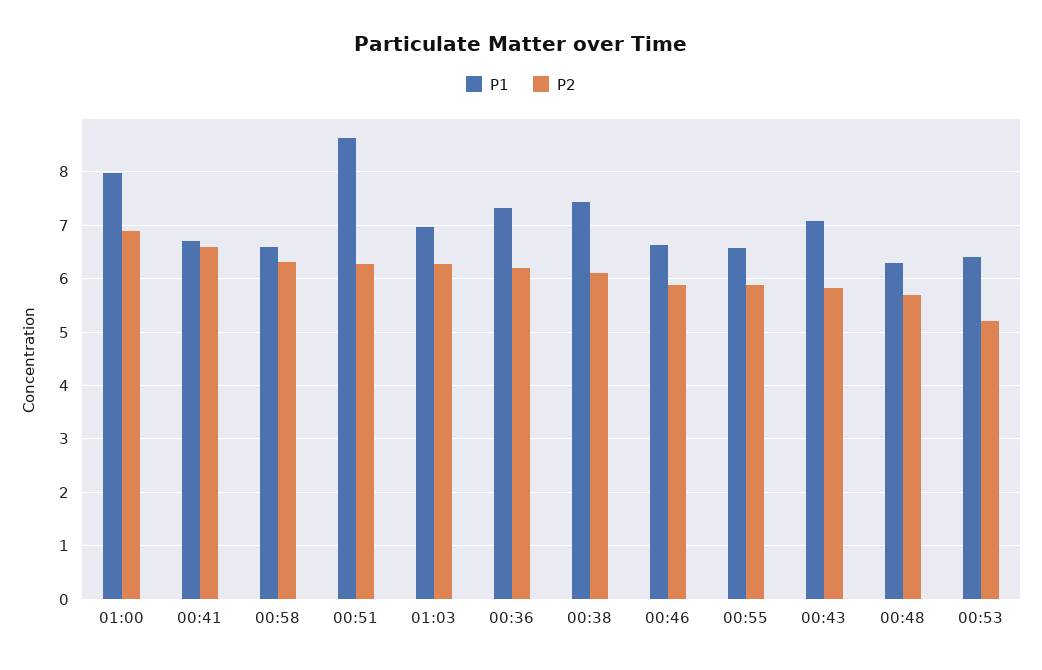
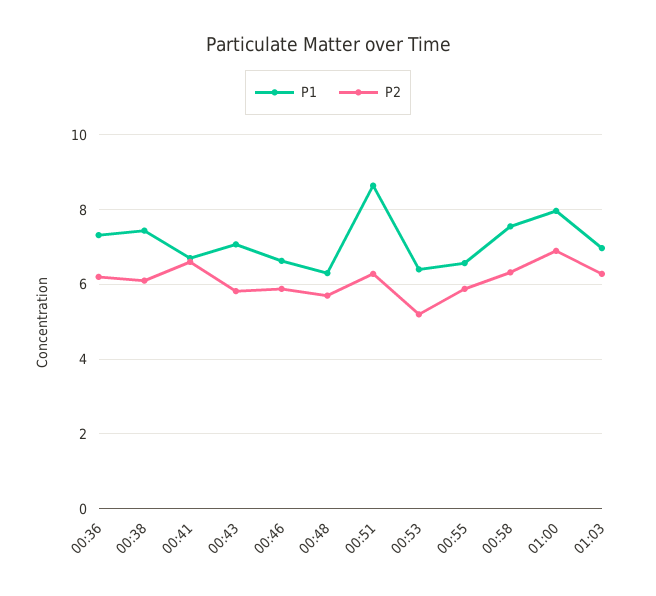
P1, 00:58: 6.6 -> 7.6

